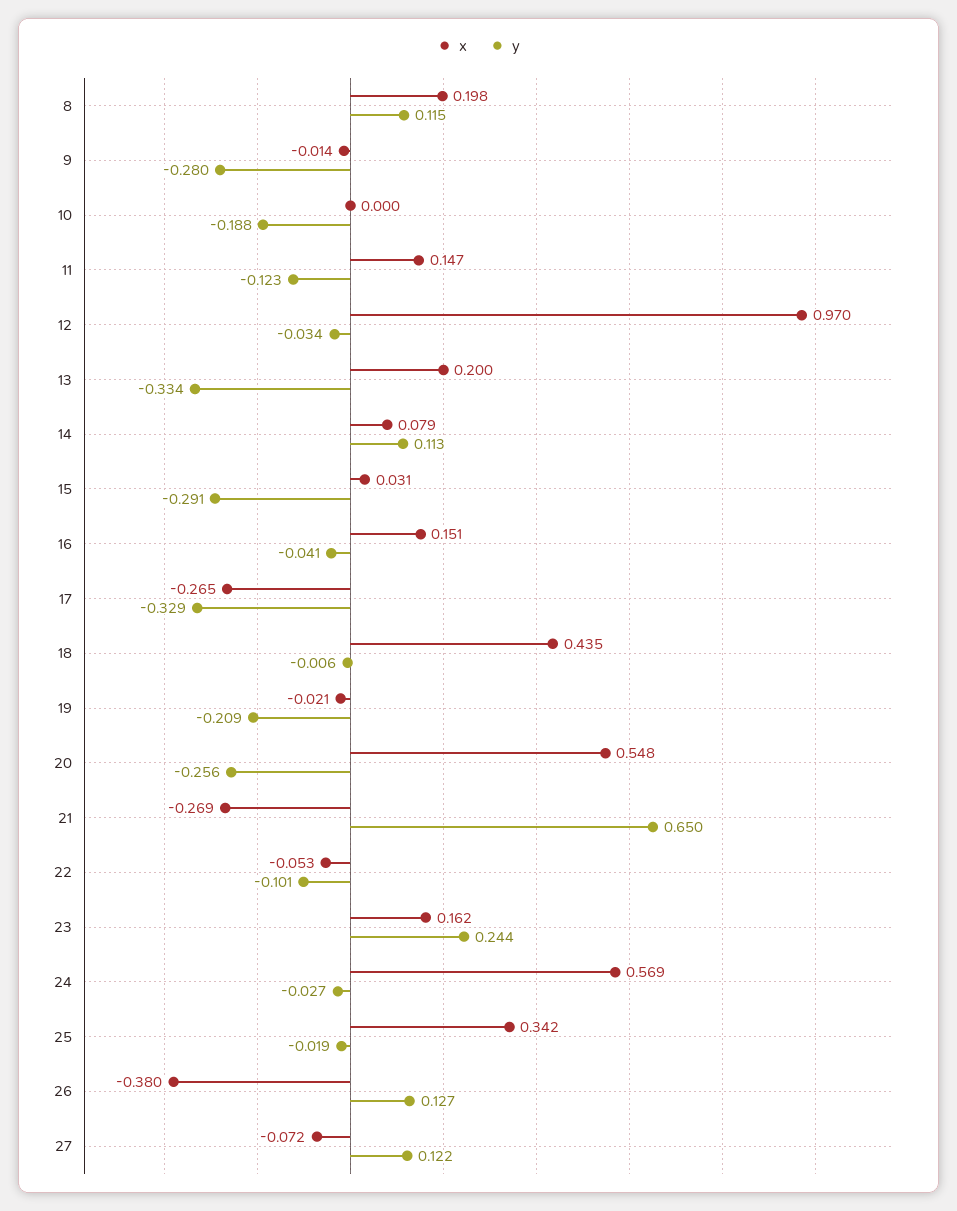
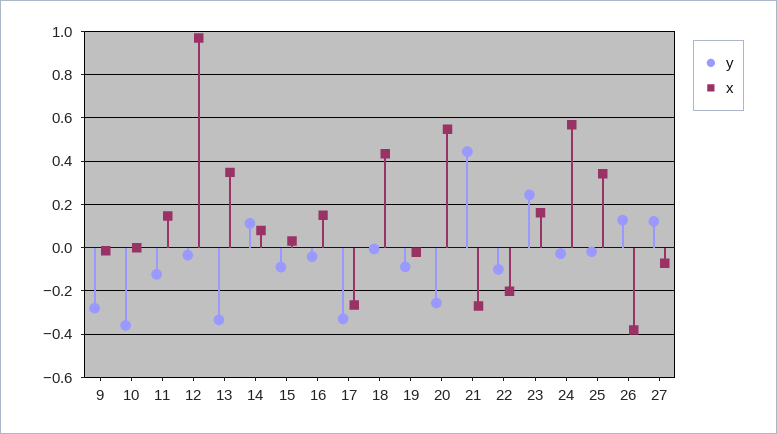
x, 8: 0.198 -> none
y, 8: 0.115 -> none
y, 10: -0.188 -> -0.35
x, 13: 0.2 -> 0.35
y, 15: -0.291 -> -0.1
y, 19: -0.209 -> -0.1
y, 21: 0.65 -> 0.45
x, 22: -0.053 -> -0.2

